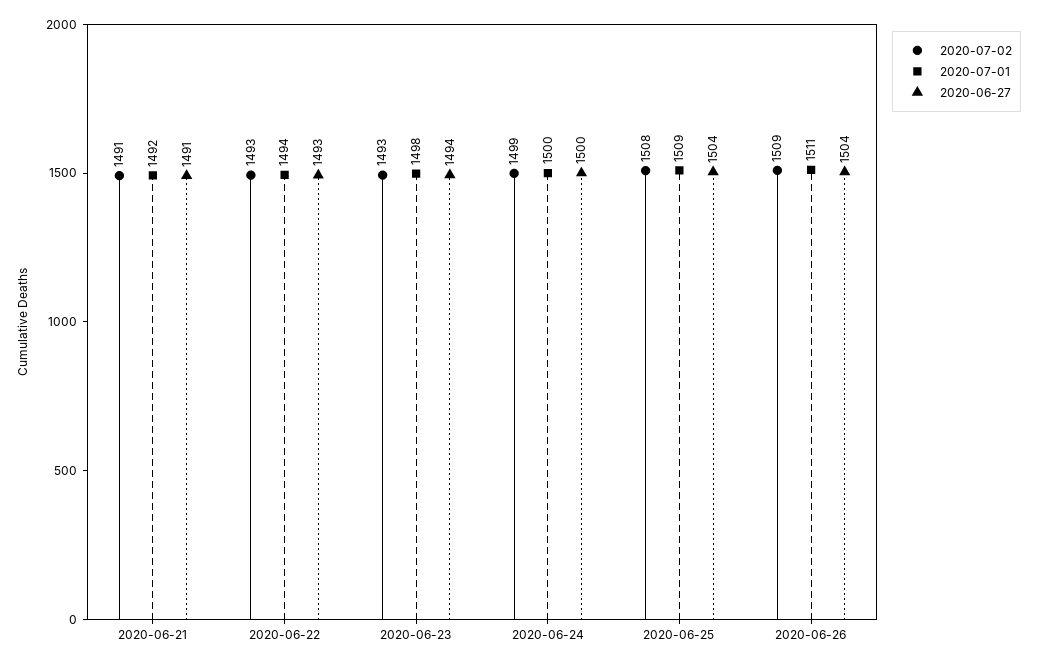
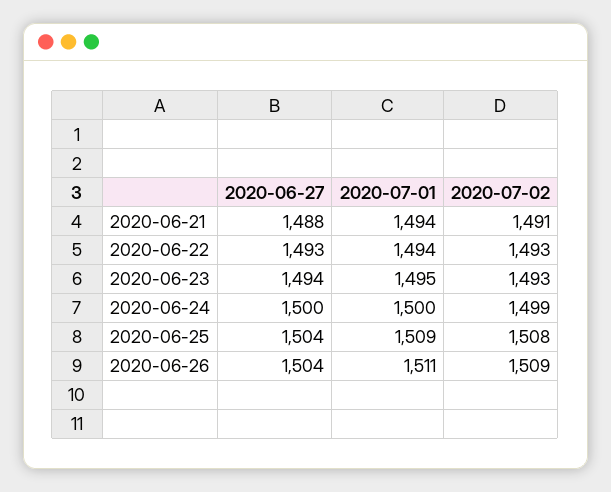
2020-07-01, 2020-06-21: 1492 -> 1494
2020-06-27, 2020-06-21: 1491 -> 1488
2020-07-01, 2020-06-23: 1498 -> 1495

